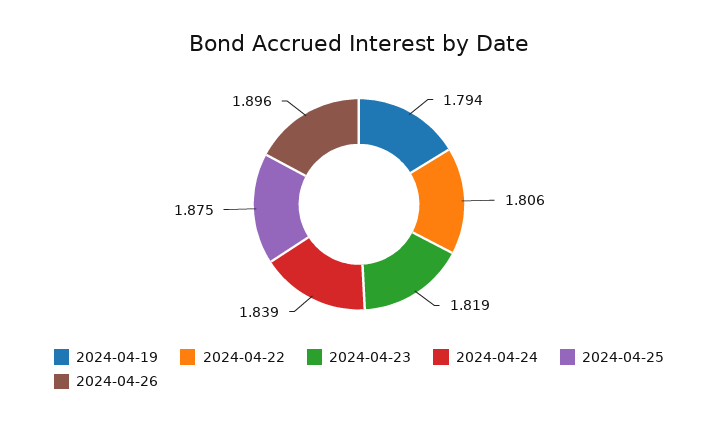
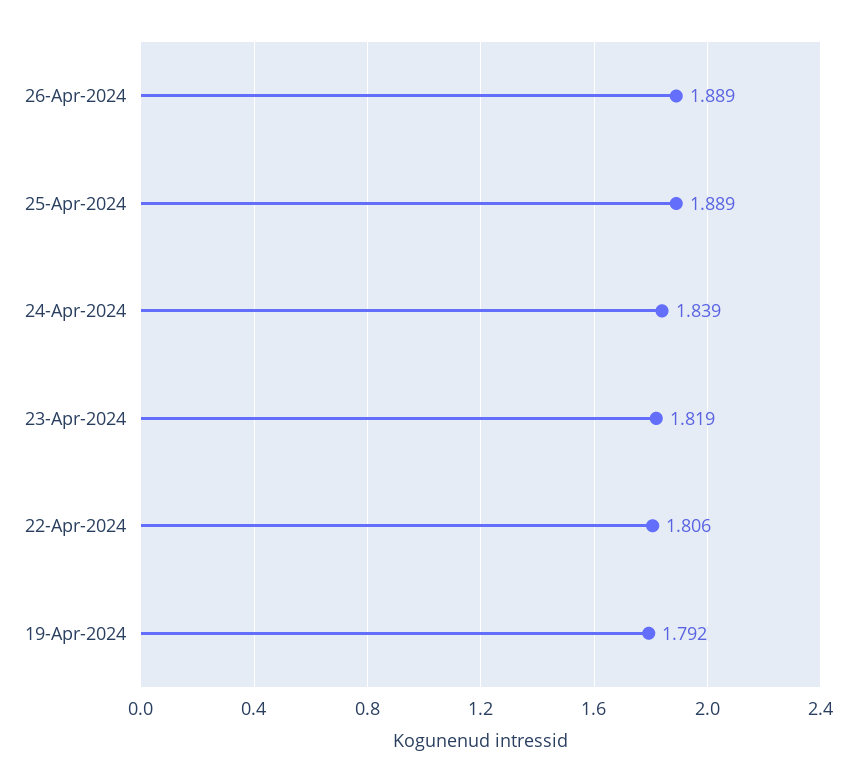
2024-04-19: 1.794 -> 1.792
2024-04-25: 1.875 -> 1.889
2024-04-26: 1.896 -> 1.889

